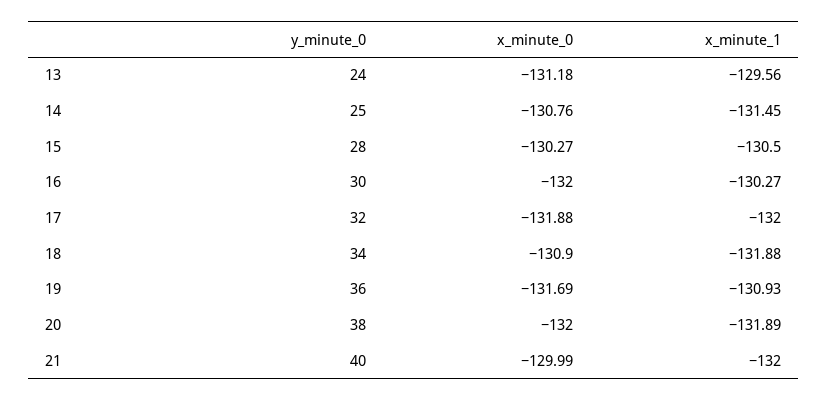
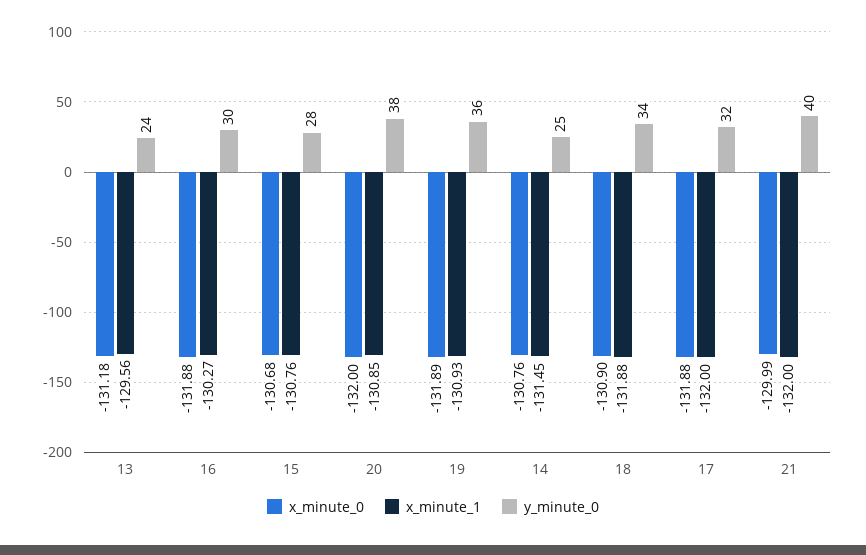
x_minute_0, 15: -130.27 -> -130.68
x_minute_1, 15: -130.5 -> -130.76
x_minute_0, 16: -132 -> -131.88
x_minute_0, 19: -131.69 -> -131.89
x_minute_1, 20: -131.89 -> -130.85

